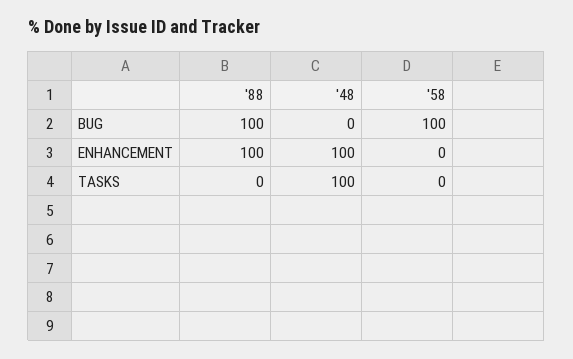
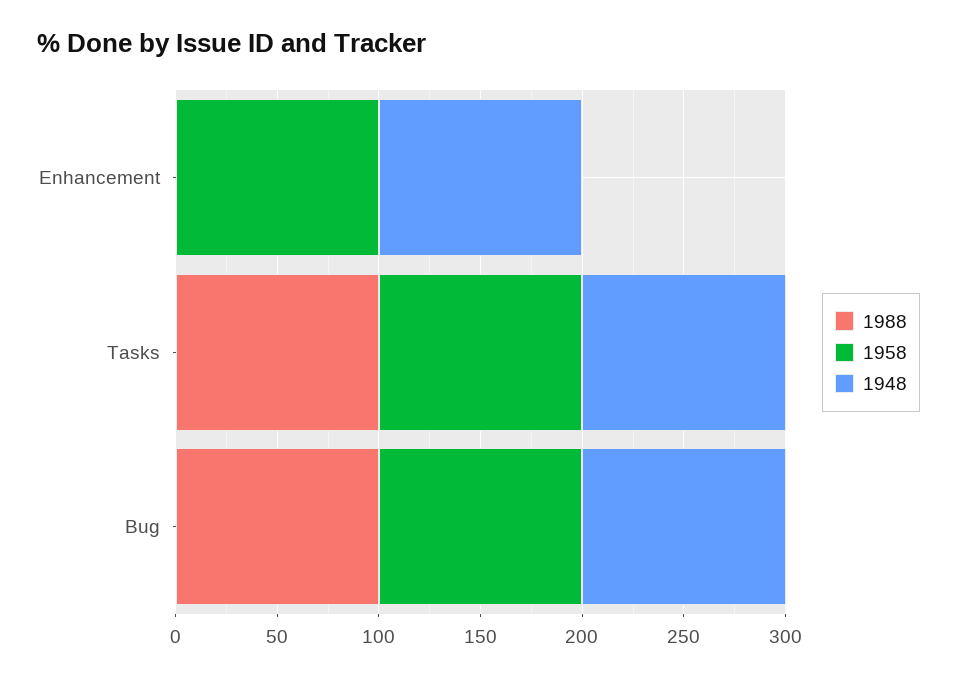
'48, BUG: 0 -> 100
'88, ENHANCEMENT: 100 -> 0
'58, ENHANCEMENT: 0 -> 100
'88, TASKS: 0 -> 100
'58, TASKS: 0 -> 100

